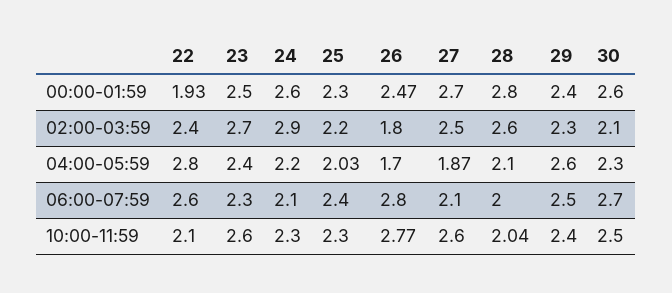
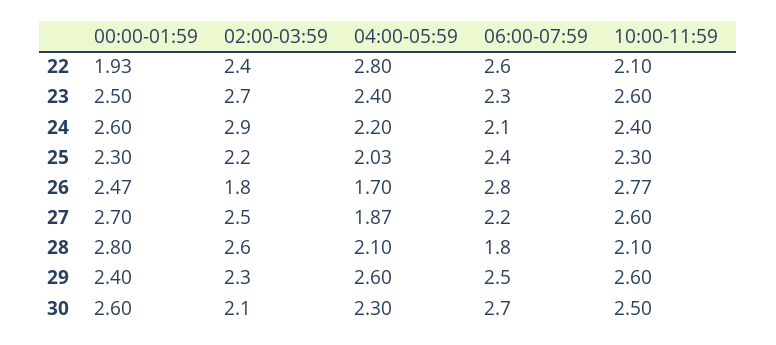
27, 06:00-07:59: 2.1 -> 2.2
28, 06:00-07:59: 2 -> 1.8
24, 10:00-11:59: 2.3 -> 2.4
28, 10:00-11:59: 2.04 -> 2.1
29, 10:00-11:59: 2.4 -> 2.6

